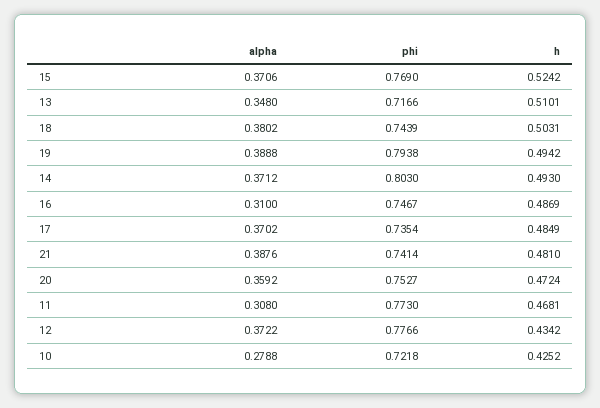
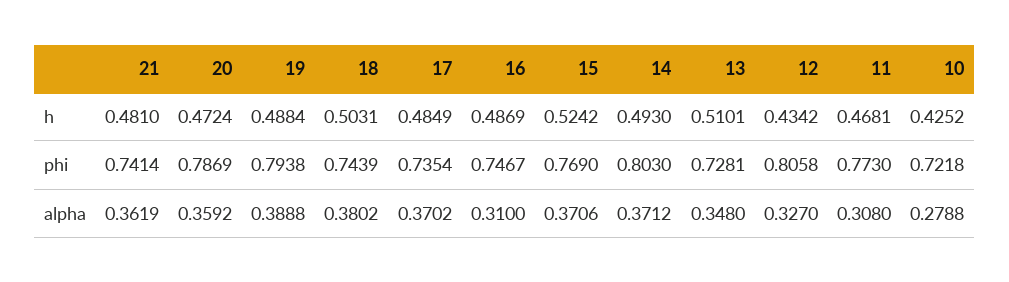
phi, 13: 0.7166 -> 0.7281
h, 19: 0.4942 -> 0.4884
alpha, 21: 0.3876 -> 0.3619
phi, 20: 0.7527 -> 0.7869
alpha, 12: 0.3722 -> 0.327
phi, 12: 0.7766 -> 0.8058

